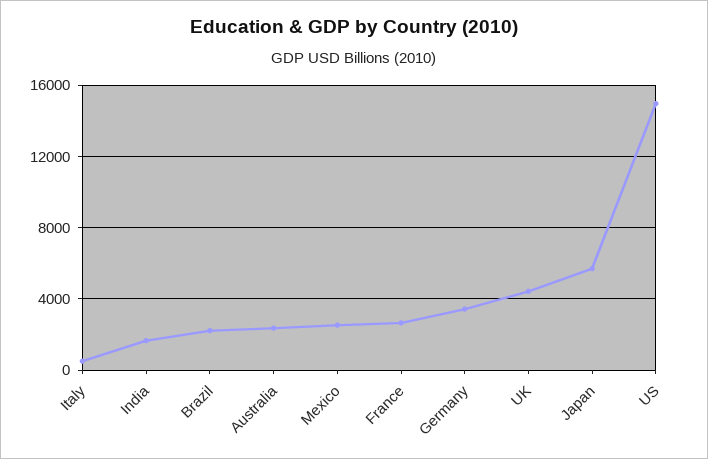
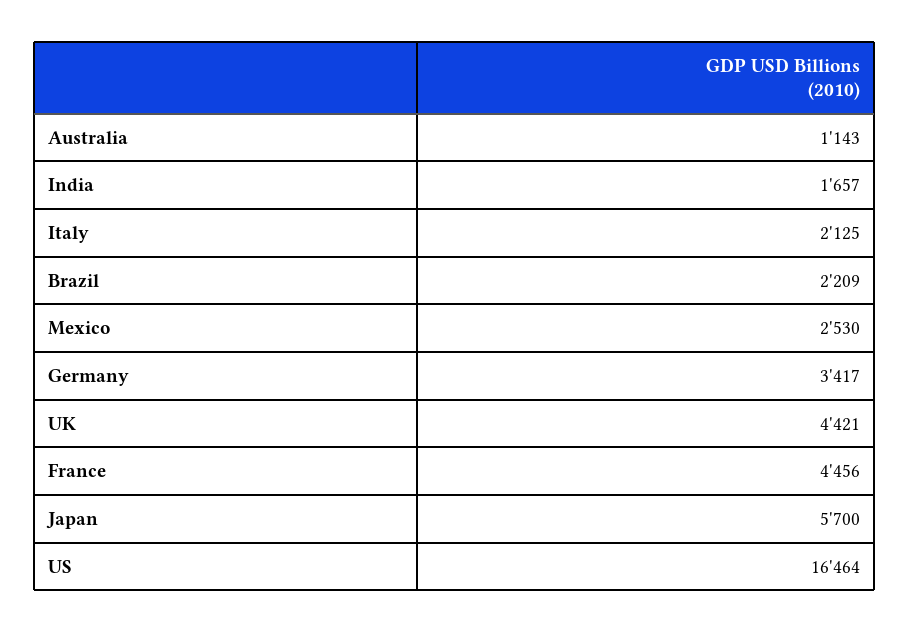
Italy: 500 -> 2125
Australia: 2500 -> 1143
France: 2500 -> 4456
US: 15000 -> 16464

